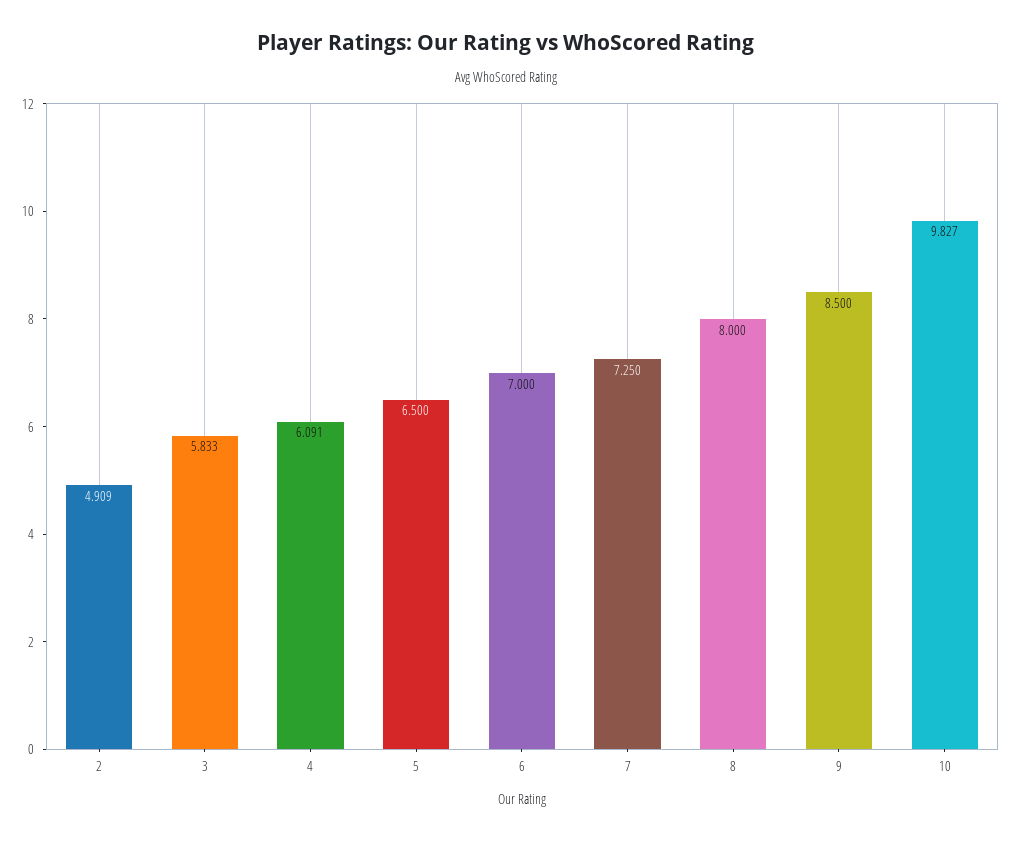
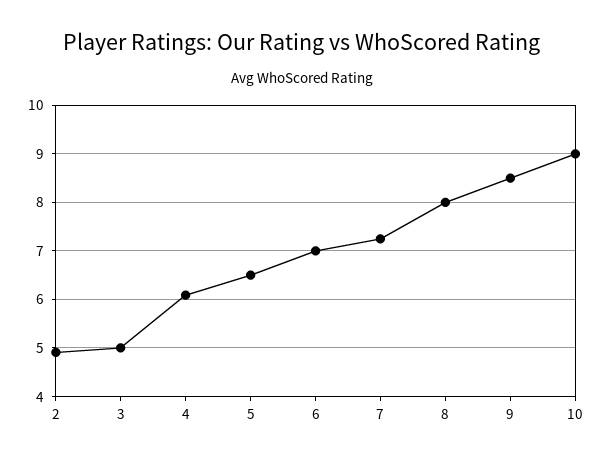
3: 5.833 -> 5
10: 9.827 -> 9

